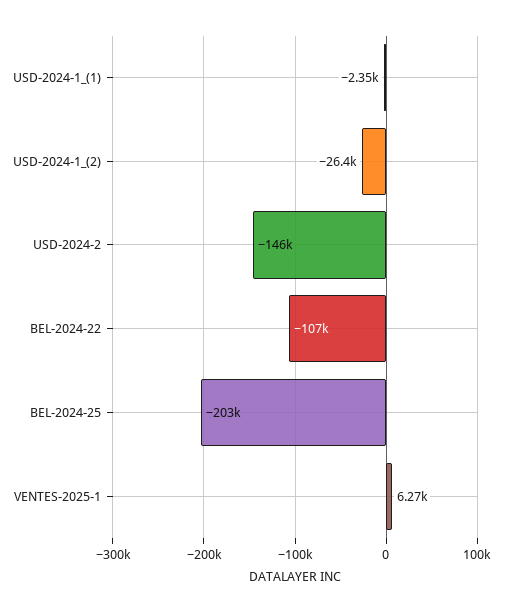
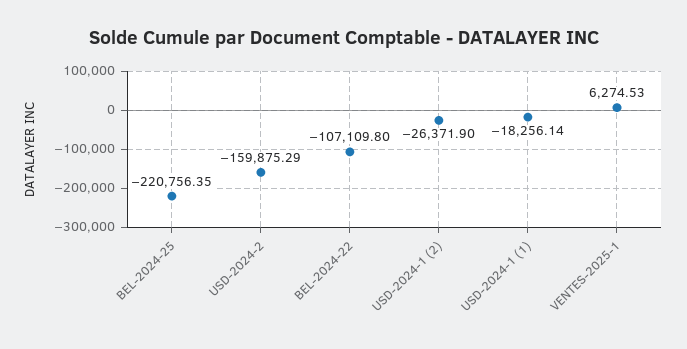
USD-2024-1_(1): -2350 -> -18256.14
USD-2024-2: -146000 -> -159875.29
BEL-2024-25: -203000 -> -220756.35

